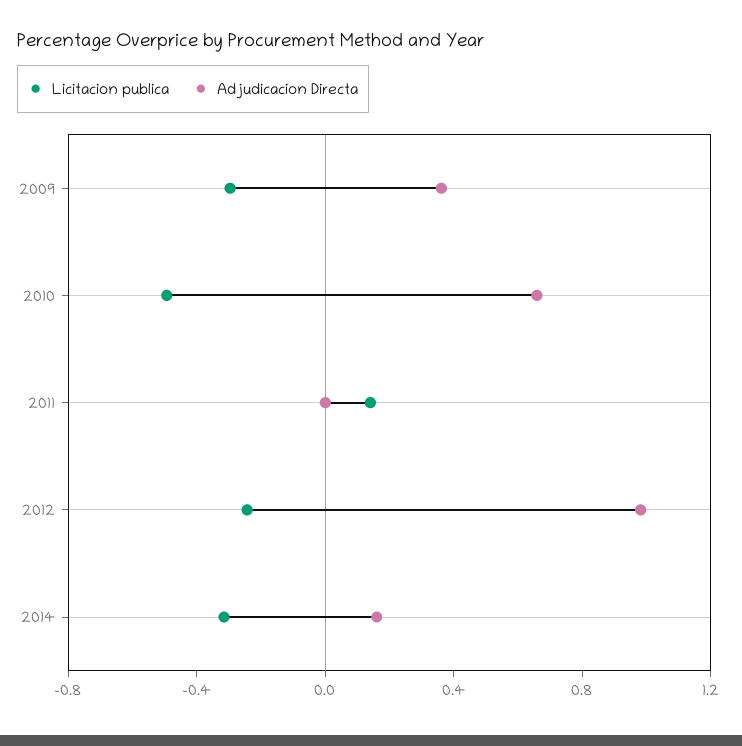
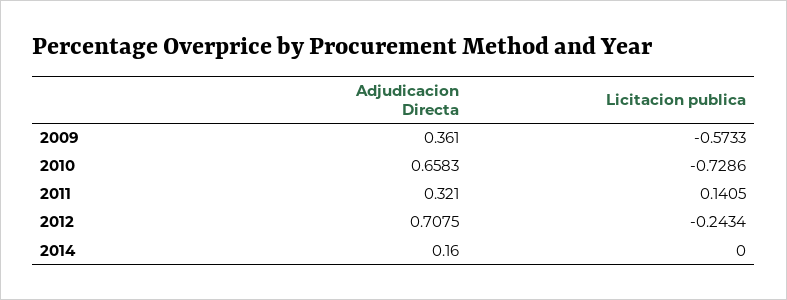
Licitacion publica, 2009: -0.3 -> -0.5733
Licitacion publica, 2010: -0.5 -> -0.7286
Adjudicacion Directa, 2011: 0 -> 0.321
Adjudicacion Directa, 2012: 1 -> 0.7075
Licitacion publica, 2014: -0.3 -> 0

